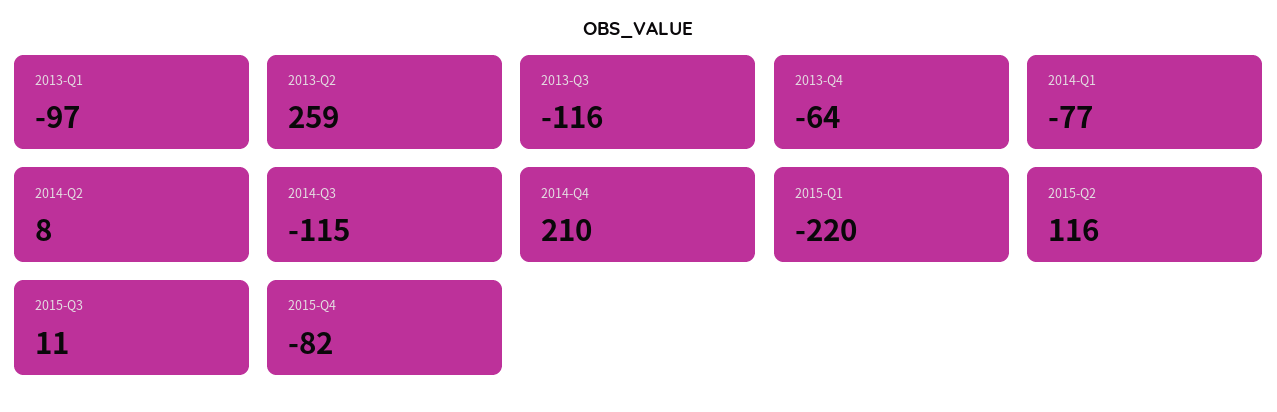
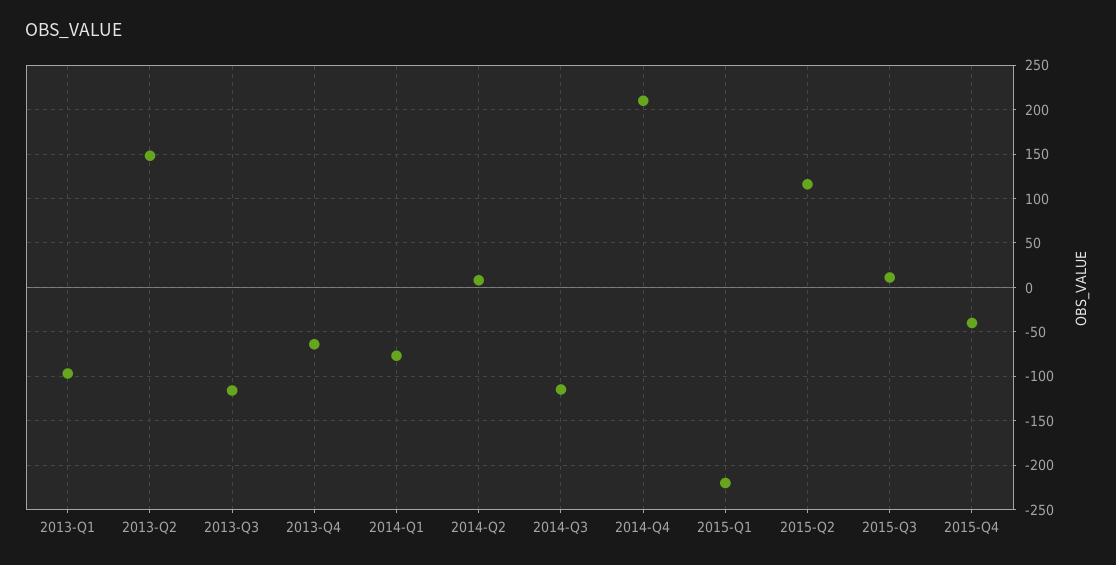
2013-Q2: 259 -> 150
2015-Q4: -82 -> -40

